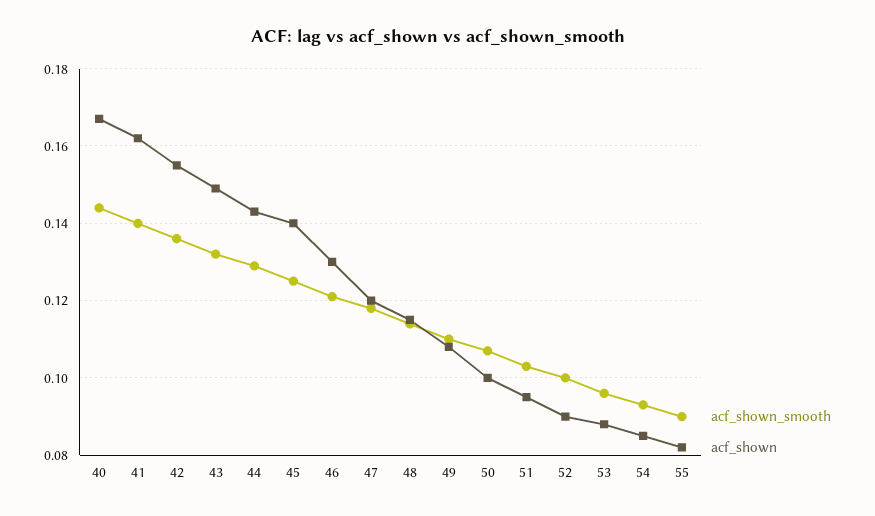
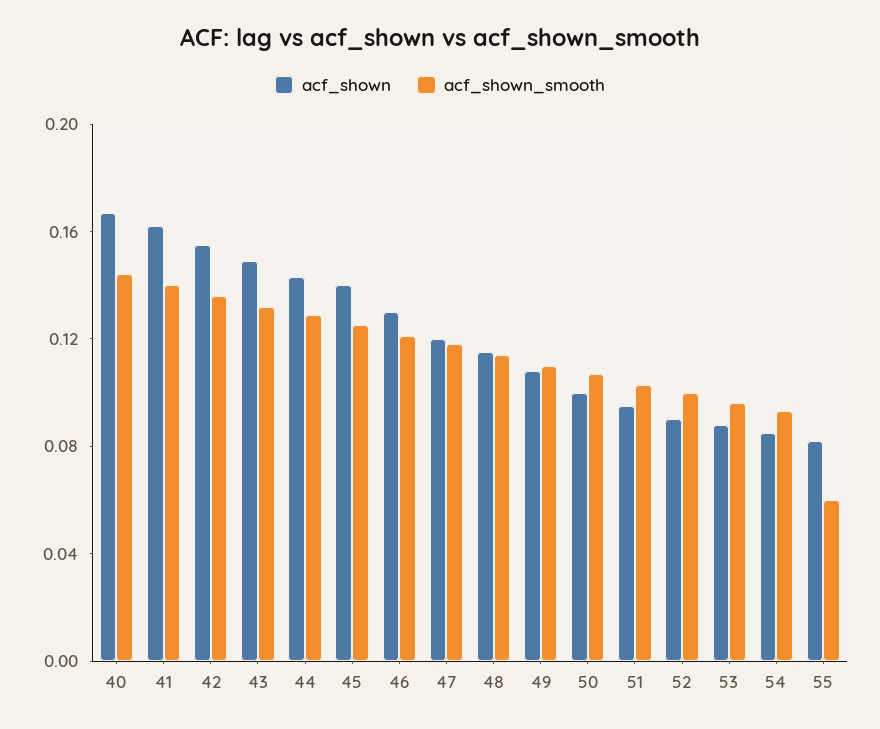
acf_shown_smooth, 55: 0.09 -> 0.06

